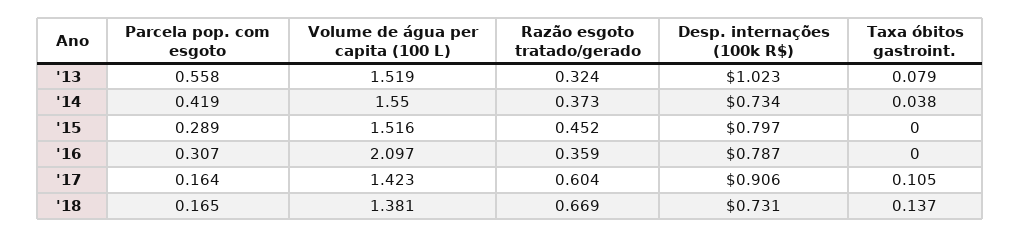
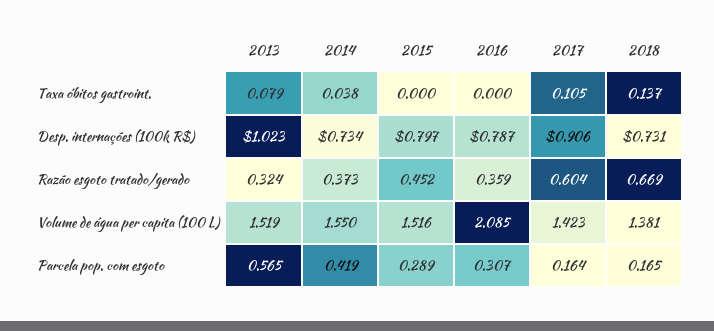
Parcela pop. com esgoto, '13: 0.558 -> 0.565
Volume de água per capita (100 L), '16: 2.097 -> 2.085

